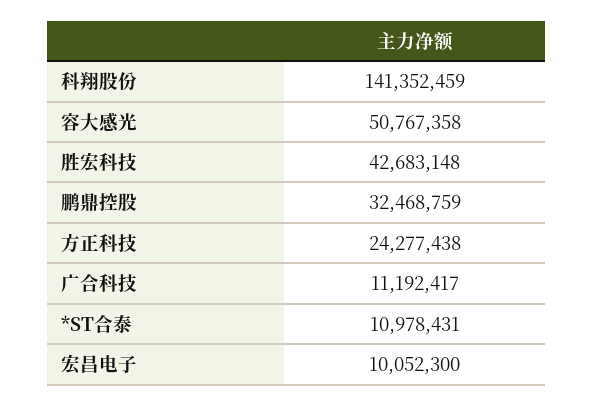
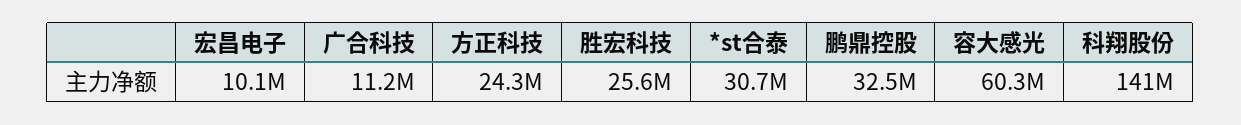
容大感光: 50767358 -> 60300000
胜宏科技: 42683148 -> 25600000
*ST合泰: 10978431 -> 30700000

